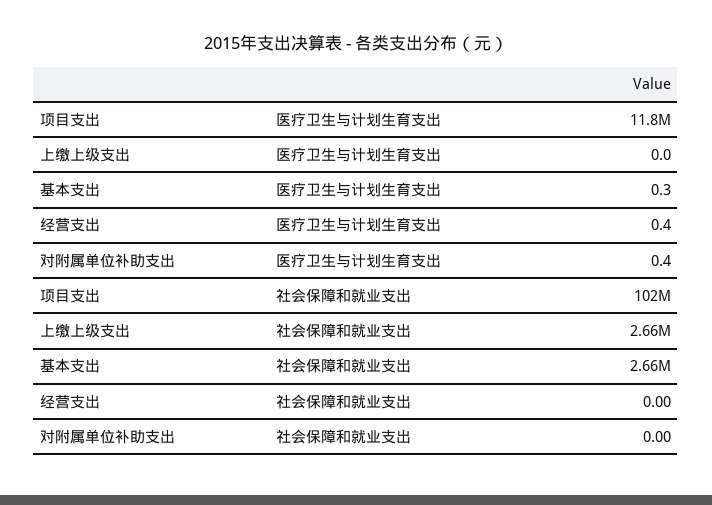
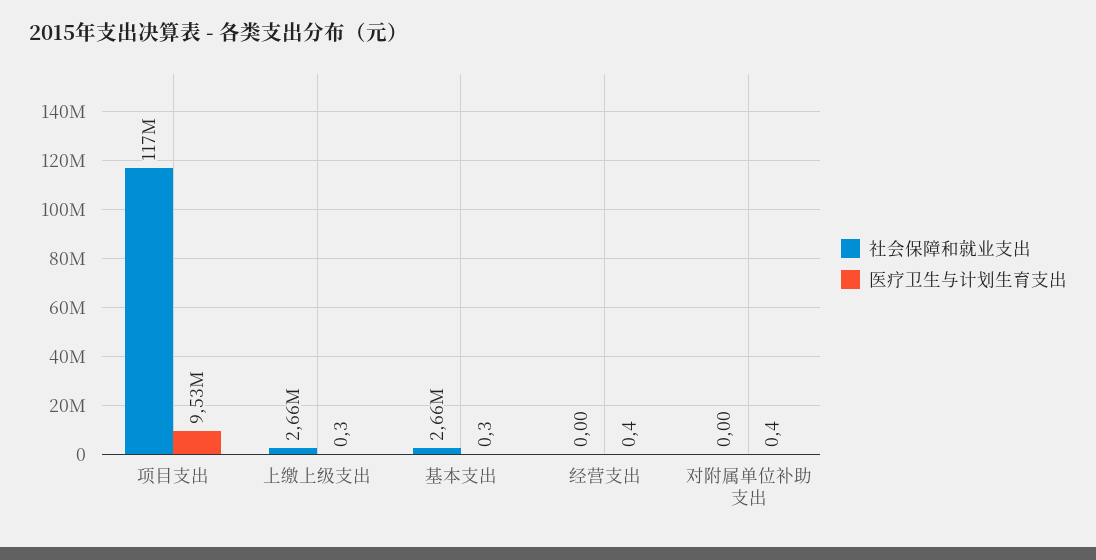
医疗卫生与计划生育支出, 项目支出: 11800000 -> 9530000
医疗卫生与计划生育支出, 上缴上级支出: 0 -> 0.3
社会保障和就业支出, 项目支出: 102000000 -> 117000000

